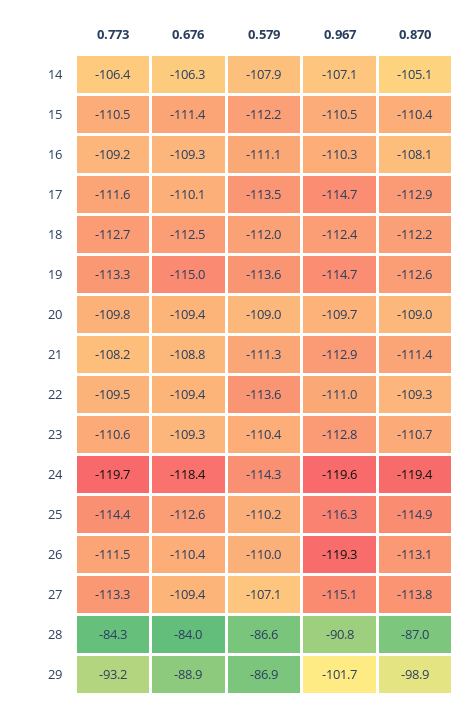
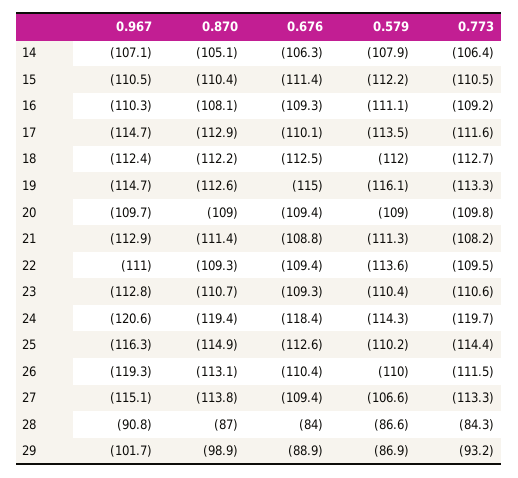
0.579, 19: -113.6 -> -116.1
0.967, 24: -119.6 -> -120.6
0.579, 27: -107.1 -> -106.6

